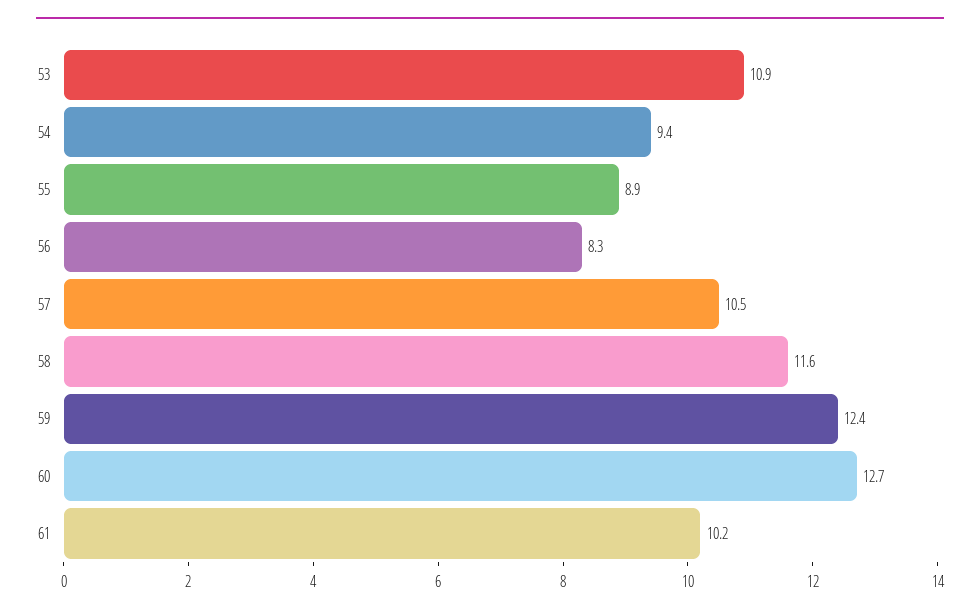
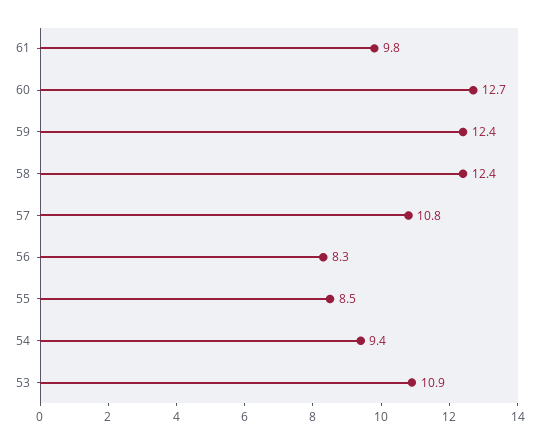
55: 8.9 -> 8.5
57: 10.5 -> 10.8
58: 11.6 -> 12.4
61: 10.2 -> 9.8

